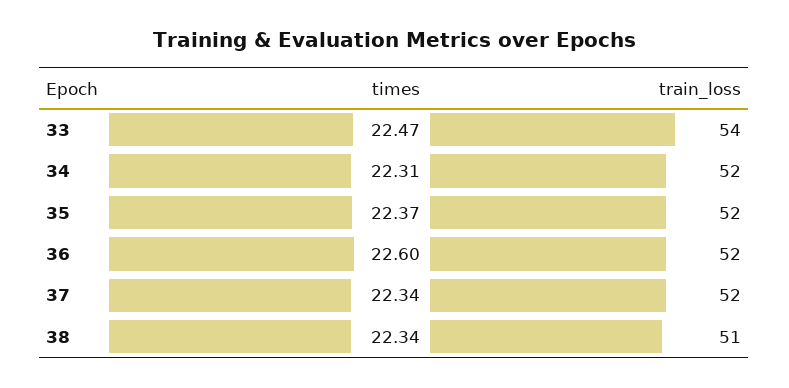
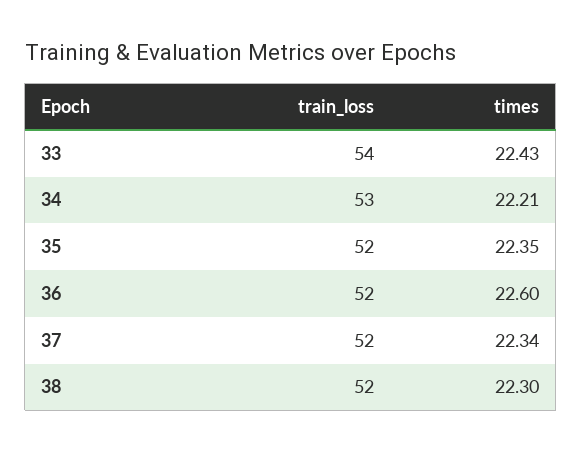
times, 33: 22.47 -> 22.43
times, 34: 22.31 -> 22.21
train_loss, 34: 52 -> 53
times, 35: 22.37 -> 22.35
times, 38: 22.34 -> 22.3
train_loss, 38: 51 -> 52

